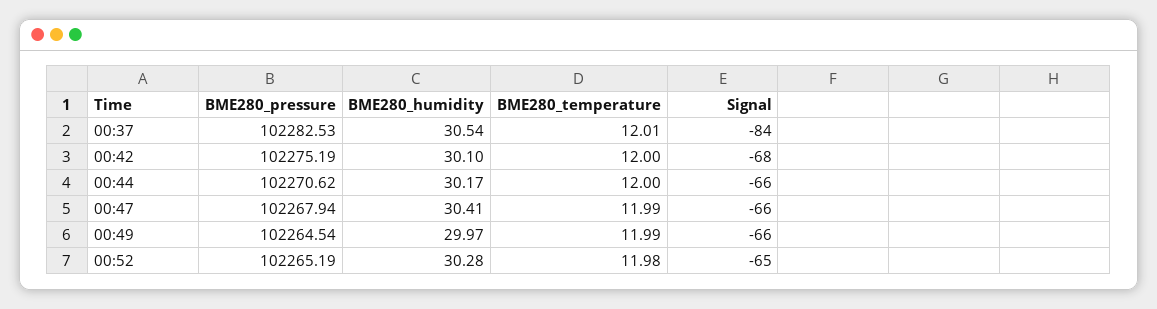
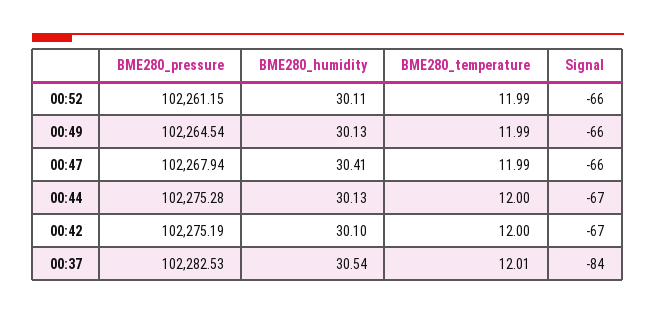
Signal, 00:42: -68 -> -67
BME280_pressure, 00:44: 102270.62 -> 102275.28
BME280_humidity, 00:44: 30.17 -> 30.13
Signal, 00:44: -66 -> -67
BME280_humidity, 00:49: 29.97 -> 30.13
BME280_pressure, 00:52: 102265.19 -> 102261.15
BME280_humidity, 00:52: 30.28 -> 30.11
BME280_temperature, 00:52: 11.98 -> 11.99
Signal, 00:52: -65 -> -66

